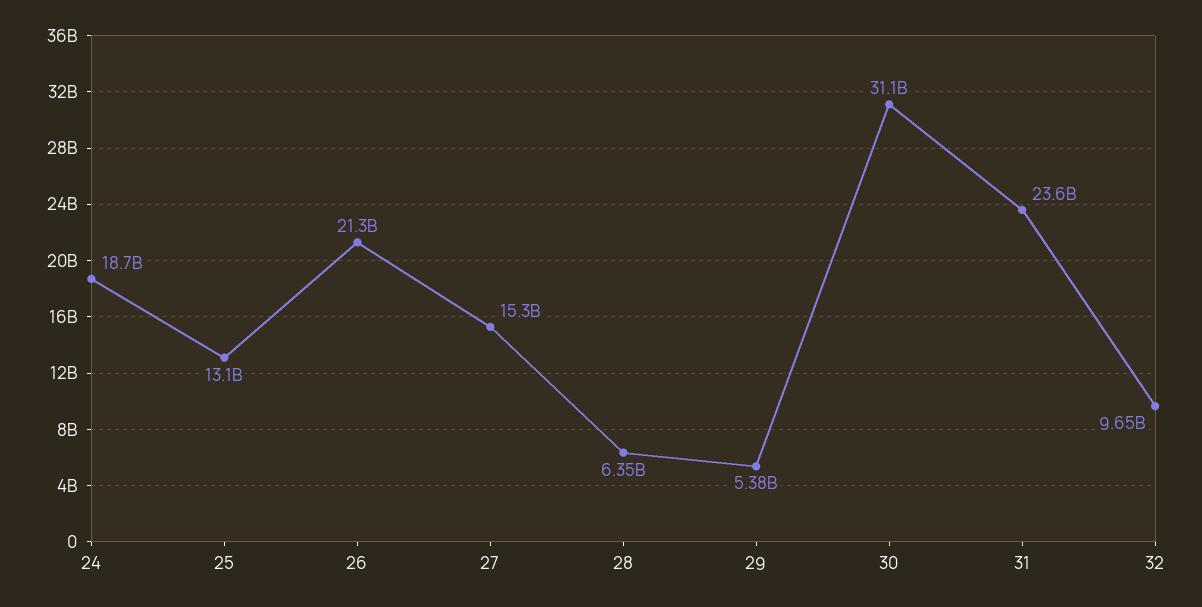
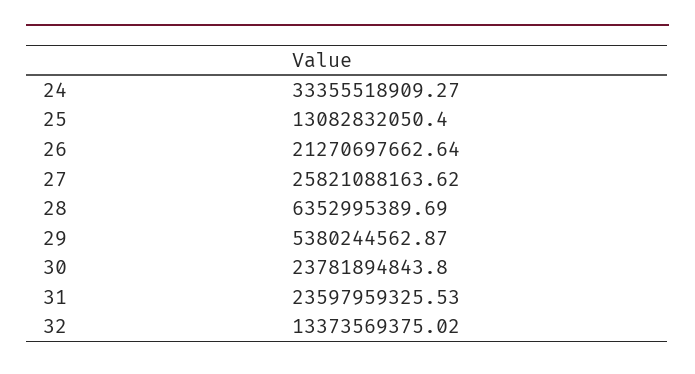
24: 18700000000 -> 33355518909.27
27: 15300000000 -> 25821088163.62
30: 31100000000 -> 23781894843.8
32: 9650000000 -> 13373569375.02

